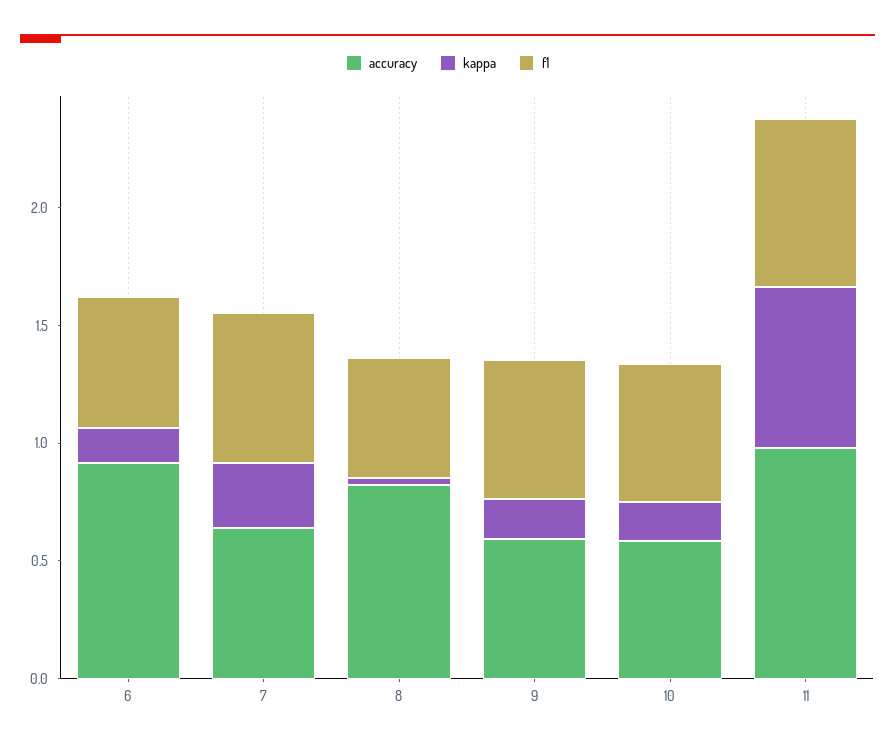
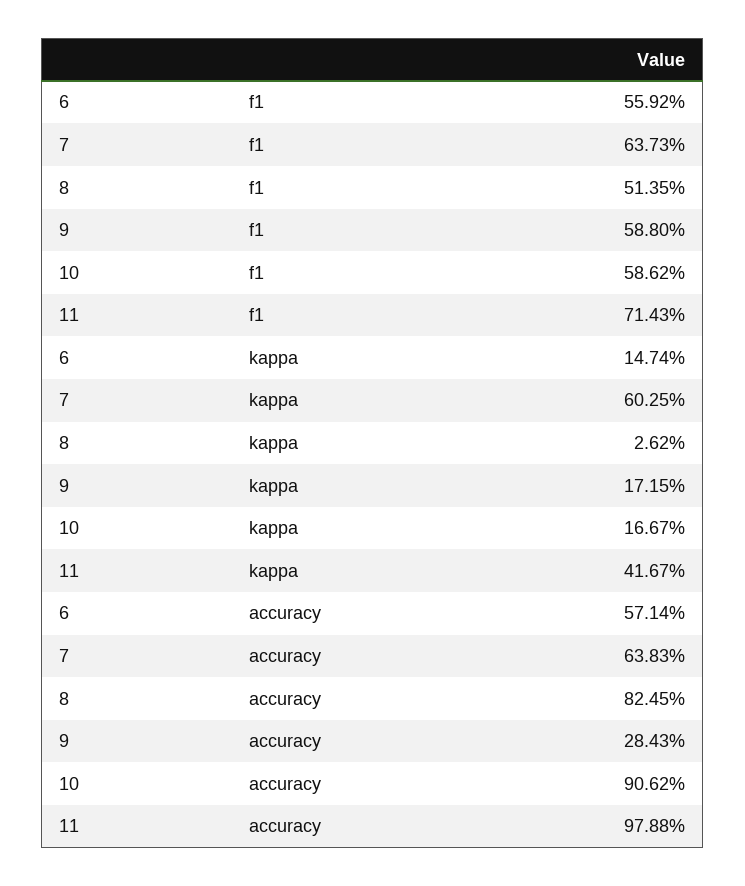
accuracy, 6: 0.9 -> 0.5714
kappa, 7: 0.3 -> 0.6025
accuracy, 9: 0.6 -> 0.2843
accuracy, 10: 0.6 -> 0.9062
kappa, 11: 0.7 -> 0.4167

